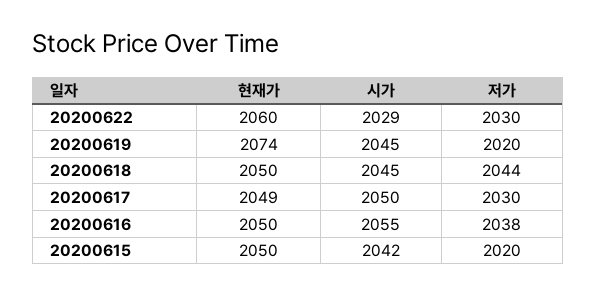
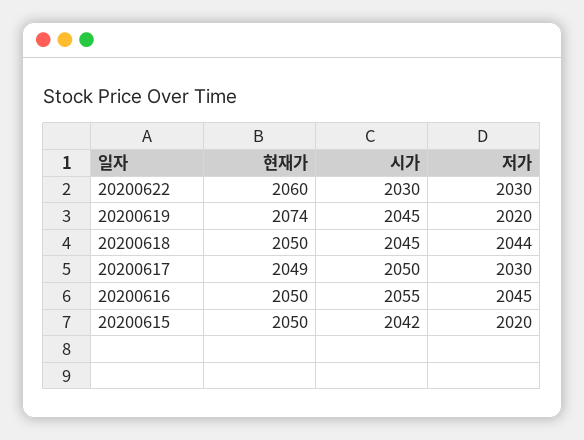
시가, 20200622: 2029 -> 2030
저가, 20200616: 2038 -> 2045

